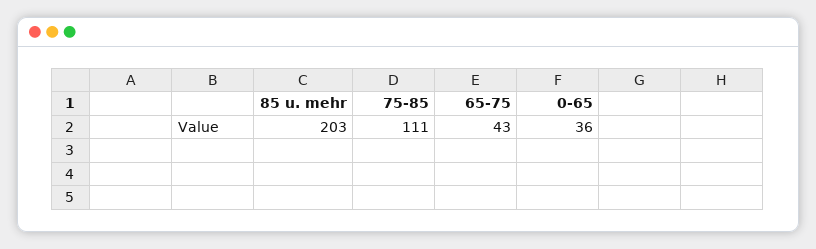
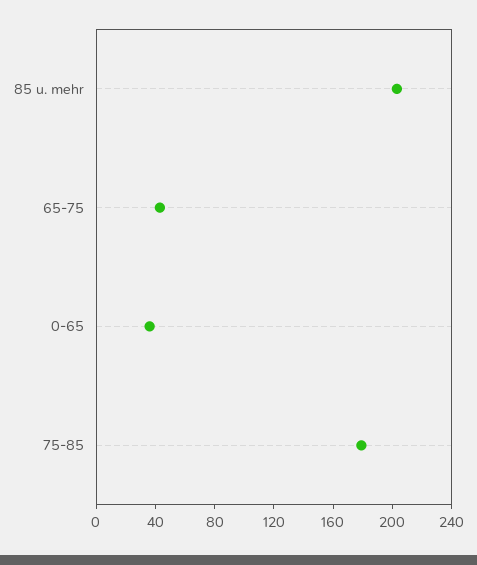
75-85: 111 -> 180

